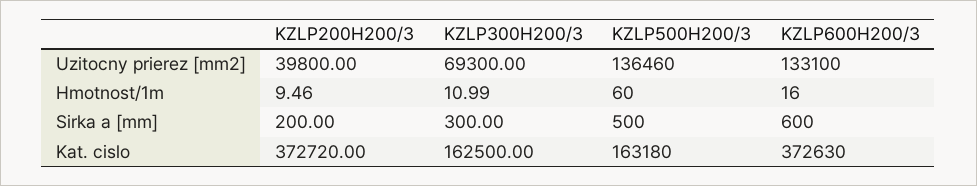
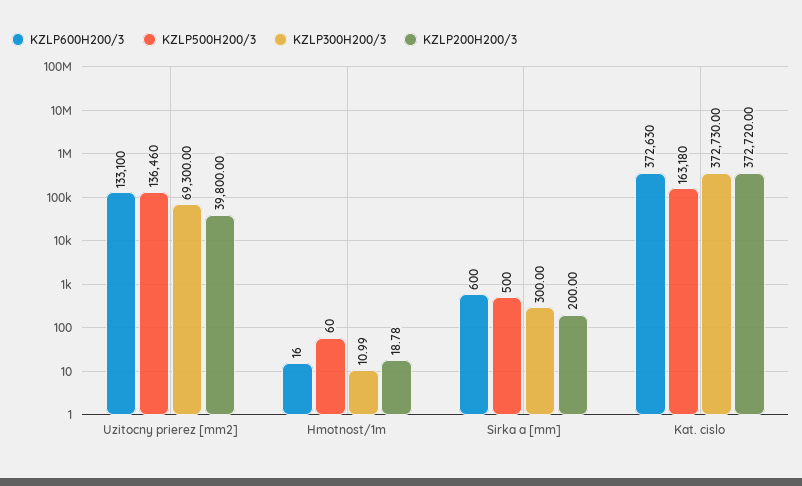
KZLP200H200/3, Hmotnost/1m: 9.46 -> 18.78
KZLP300H200/3, Kat. cislo: 162500 -> 372730

